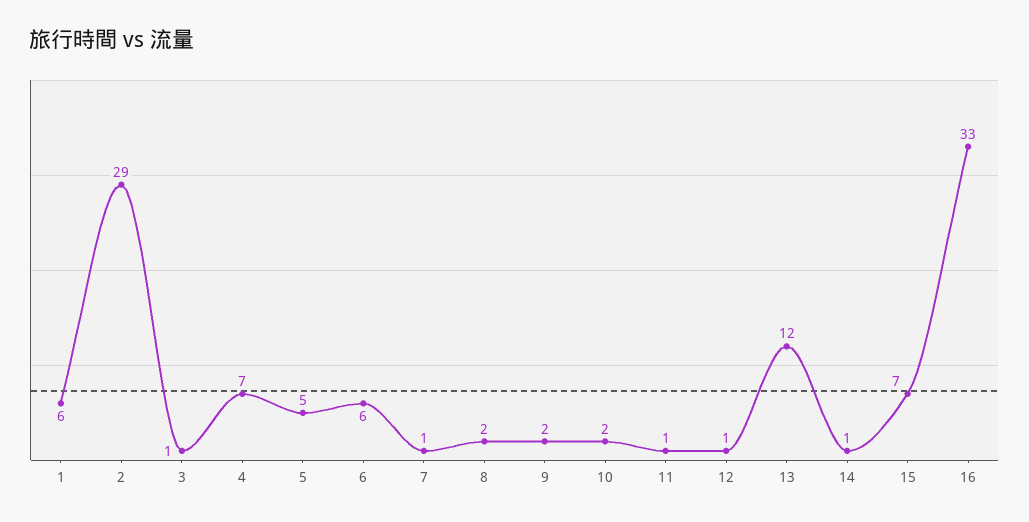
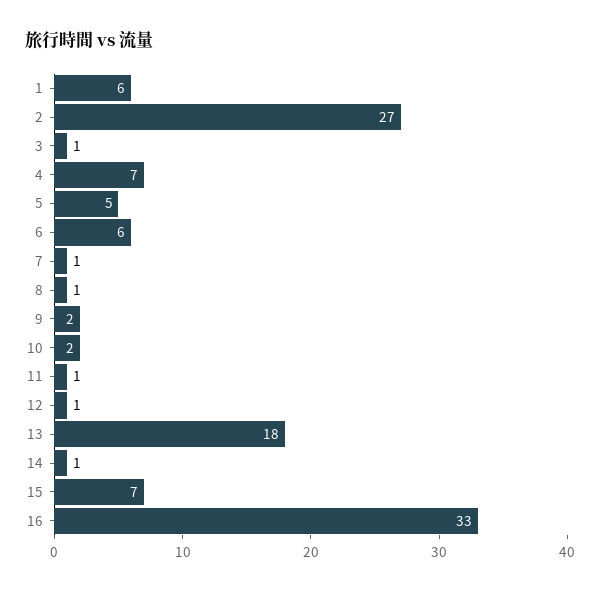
2: 29 -> 27
8: 2 -> 1
13: 12 -> 18

